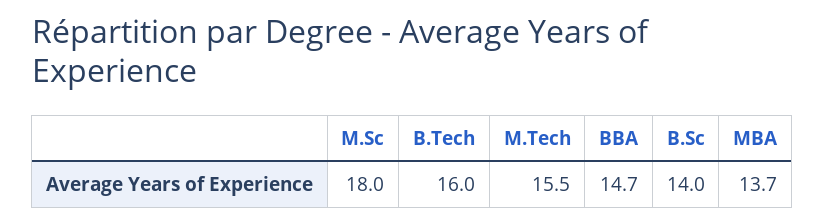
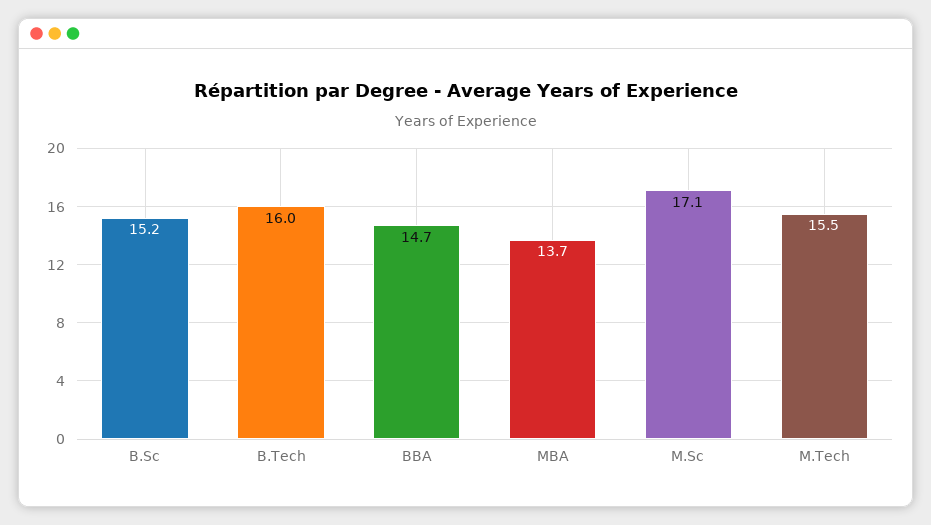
M.Sc: 18 -> 17.1
B.Sc: 14 -> 15.2

